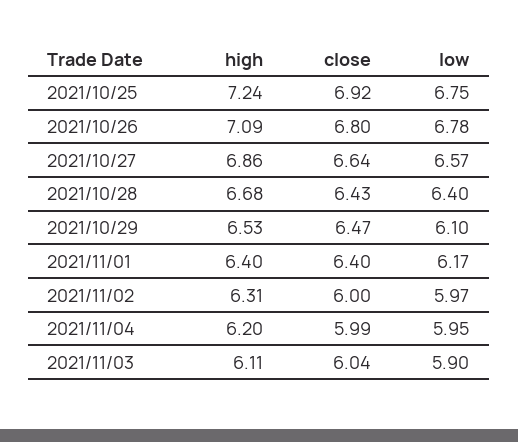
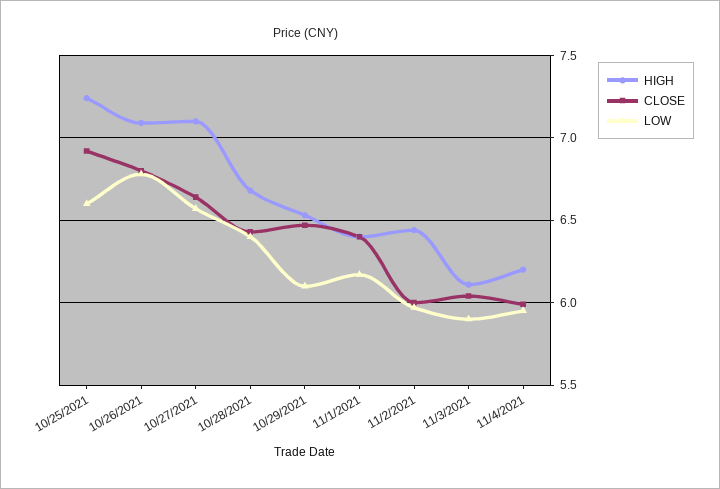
low, 2021/10/25: 6.75 -> 6.6
high, 2021/10/27: 6.86 -> 7.1
high, 2021/11/02: 6.31 -> 6.45

